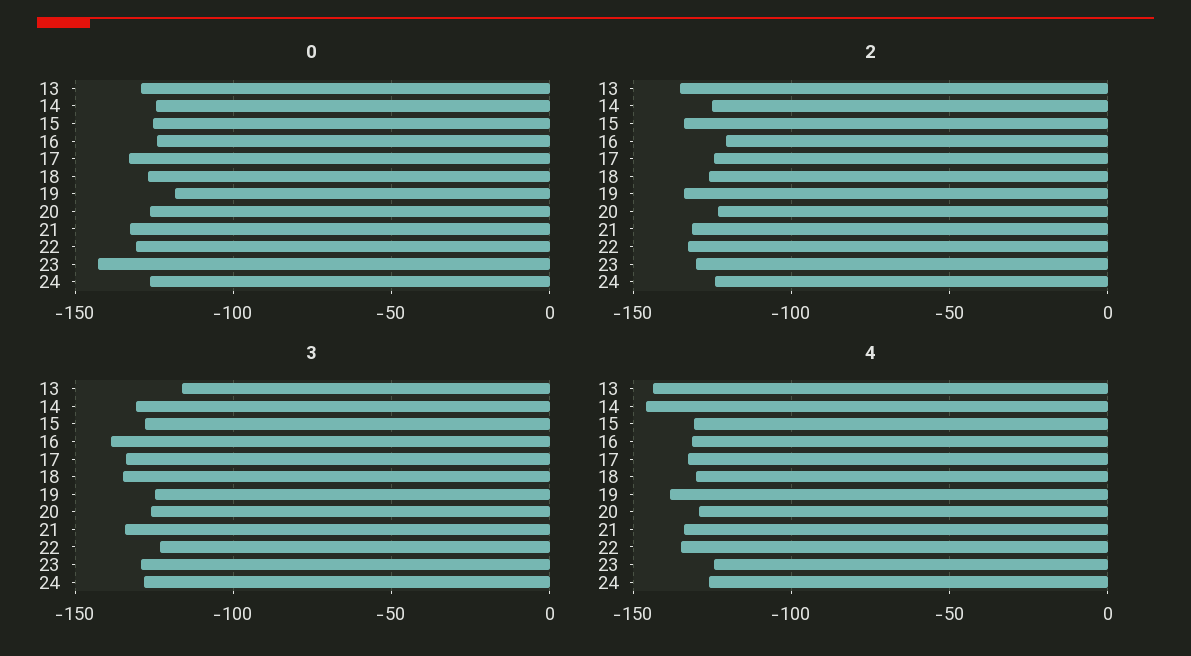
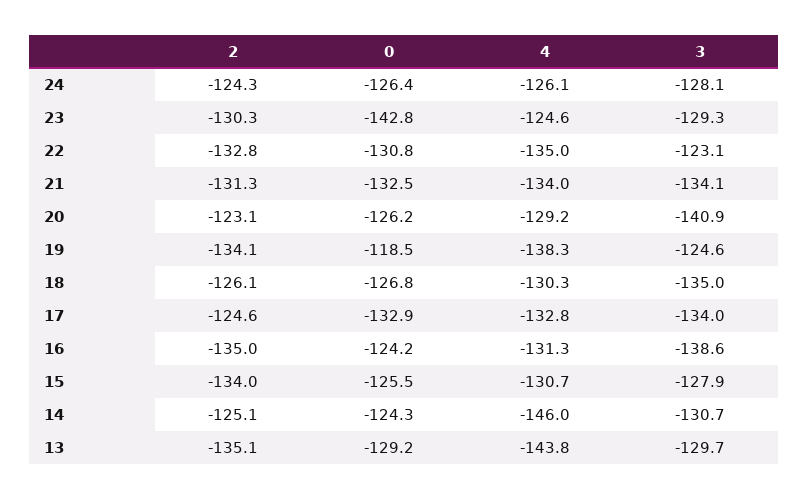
2, 16: -120 -> -135
3, 13: -115 -> -129.7
3, 20: -125 -> -140.9

